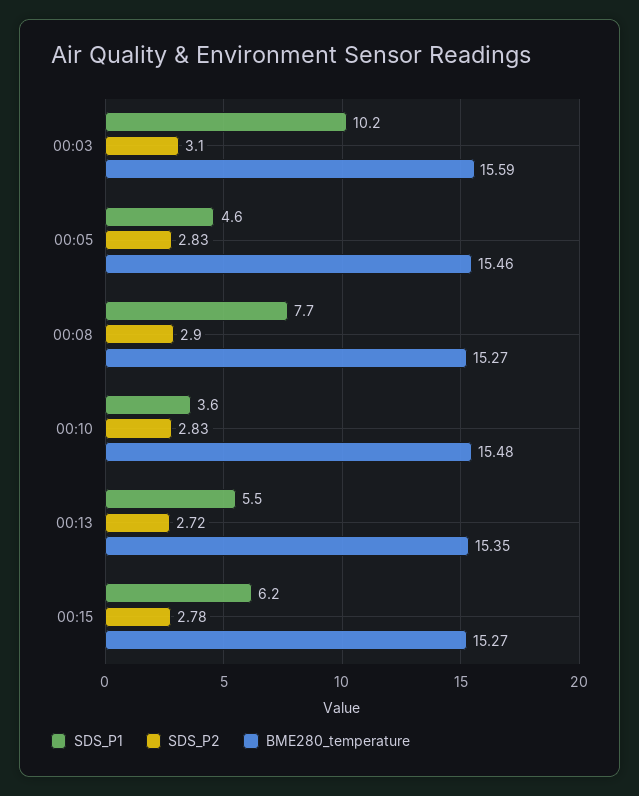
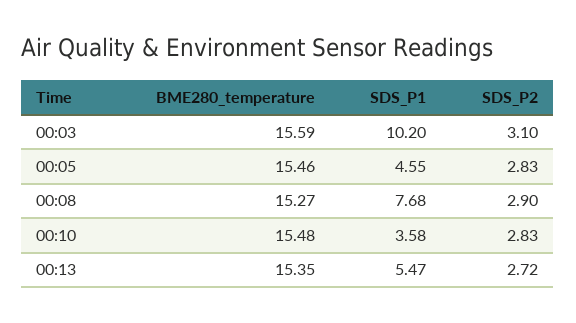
SDS_P1, 00:15: 6.2 -> none
SDS_P2, 00:15: 2.78 -> none
BME280_temperature, 00:15: 15.27 -> none

